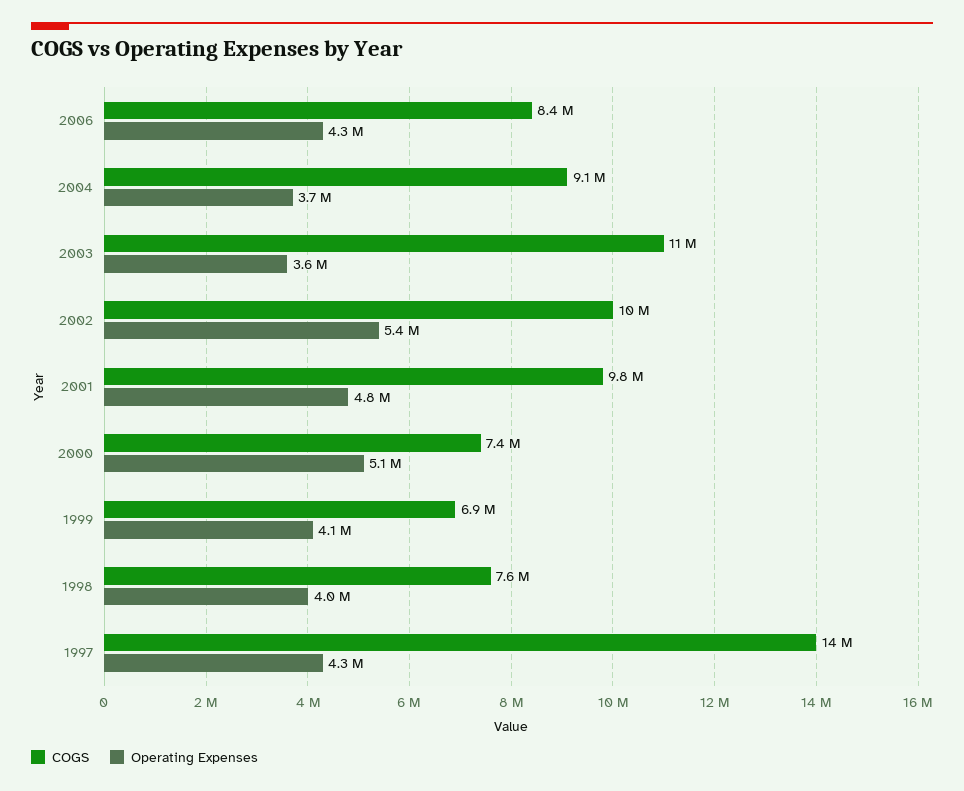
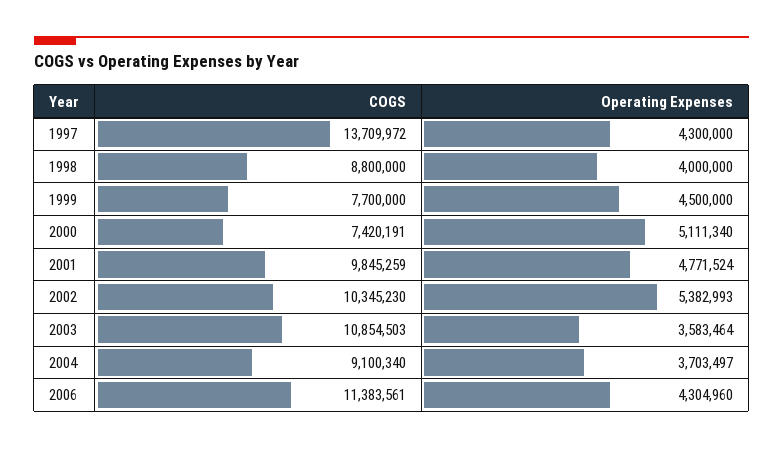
COGS, 2006: 8400000 -> 11383561
COGS, 1999: 6900000 -> 7700000
Operating Expenses, 1999: 4100000 -> 4500000
COGS, 1998: 7600000 -> 8800000

